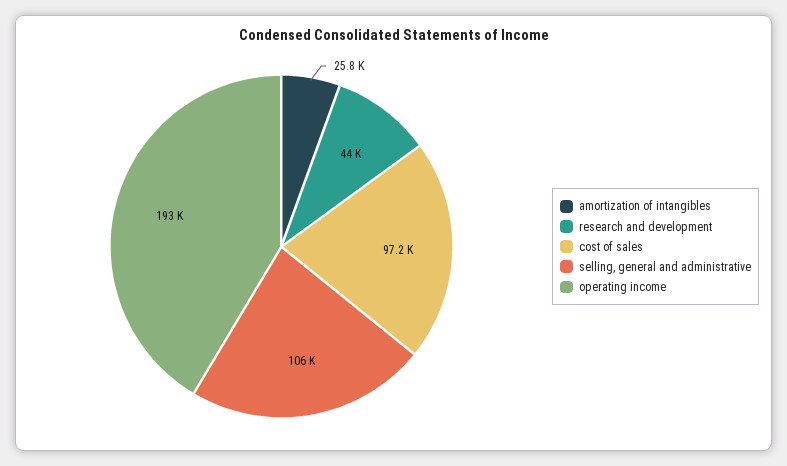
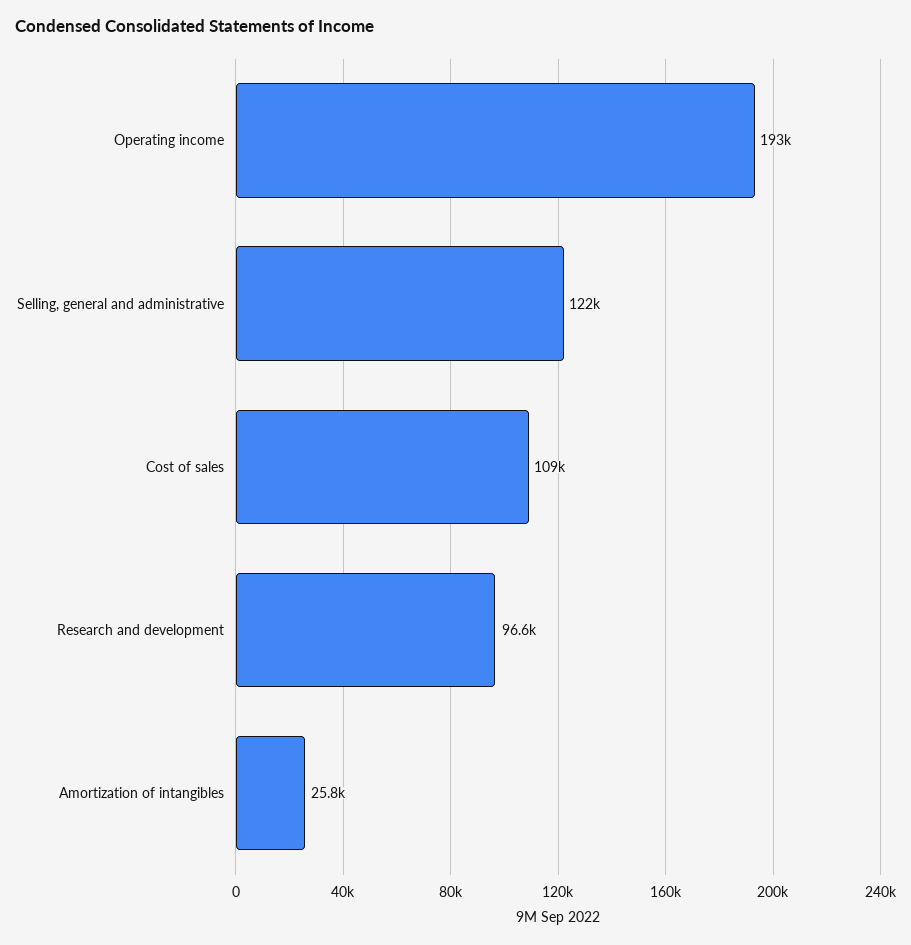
research and development: 44000 -> 96600
cost of sales: 97200 -> 109000
selling, general and administrative: 106000 -> 122000

